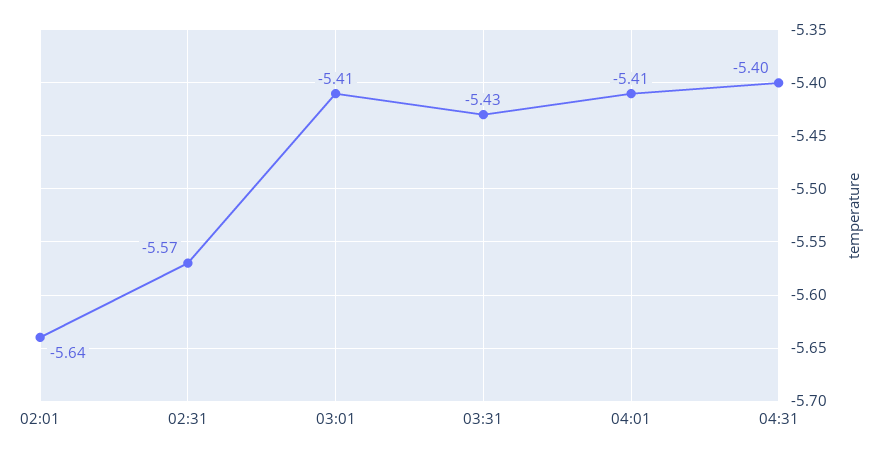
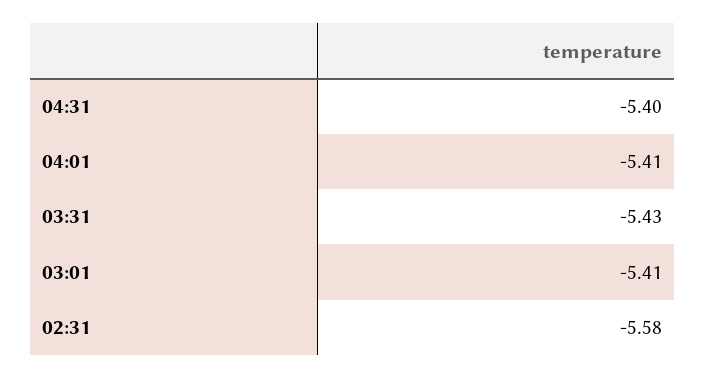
02:01: -5.64 -> none
02:31: -5.57 -> -5.58

